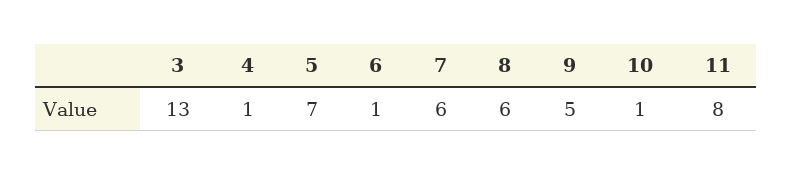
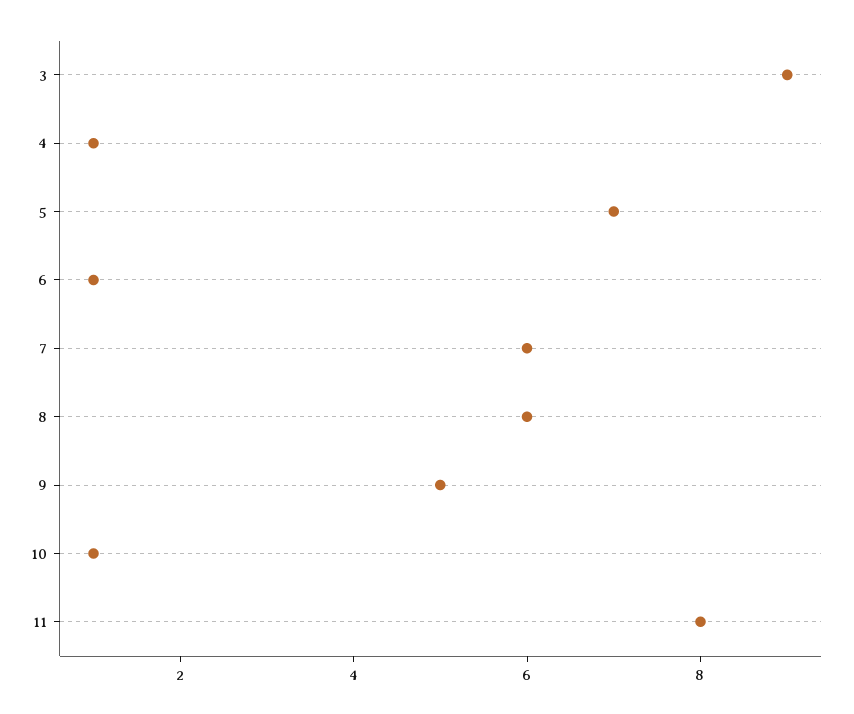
3: 13 -> 9

